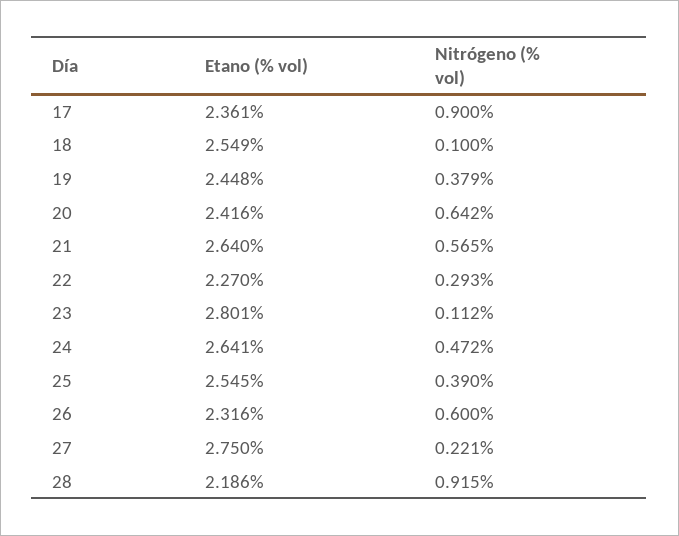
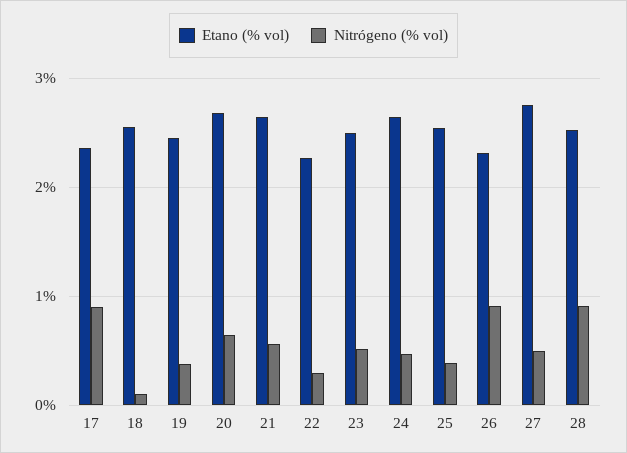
Etano (% vol), 20: 2.416 -> 2.7
Etano (% vol), 23: 2.801 -> 2.5
Nitrógeno (% vol), 23: 0.112 -> 0.5
Nitrógeno (% vol), 26: 0.6 -> 0.9
Nitrógeno (% vol), 27: 0.221 -> 0.5
Etano (% vol), 28: 2.186 -> 2.5

